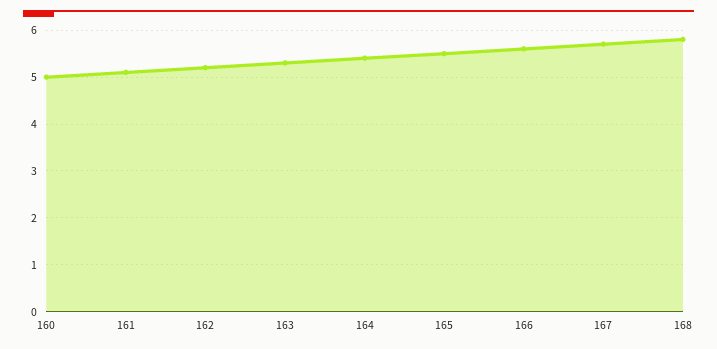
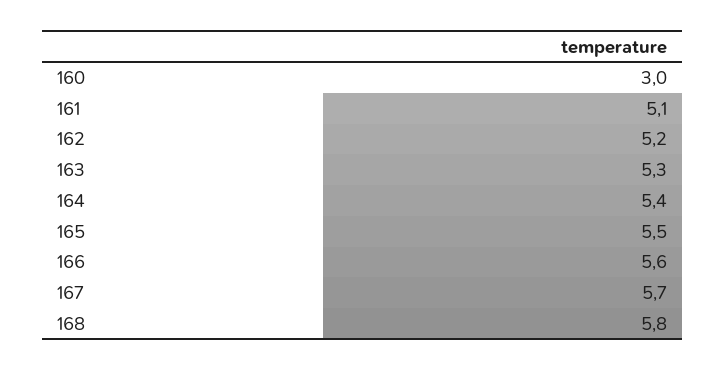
160: 5 -> 3

